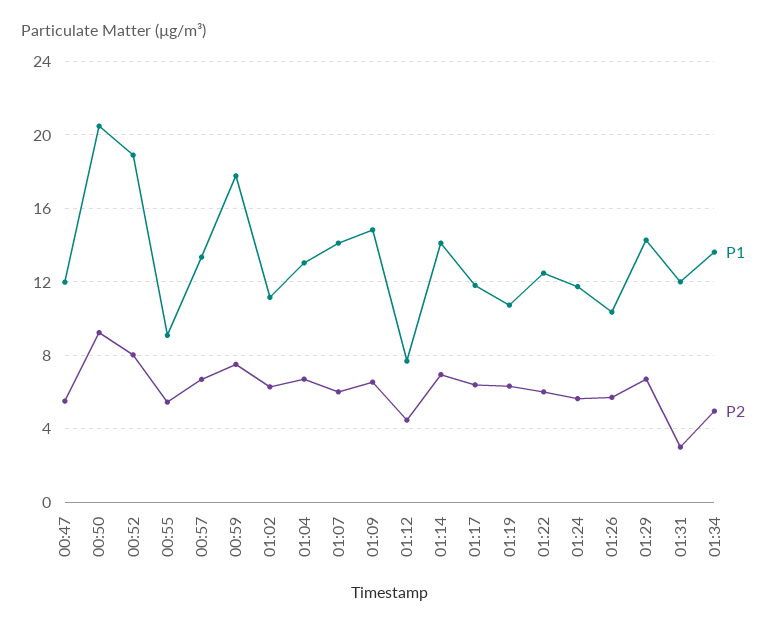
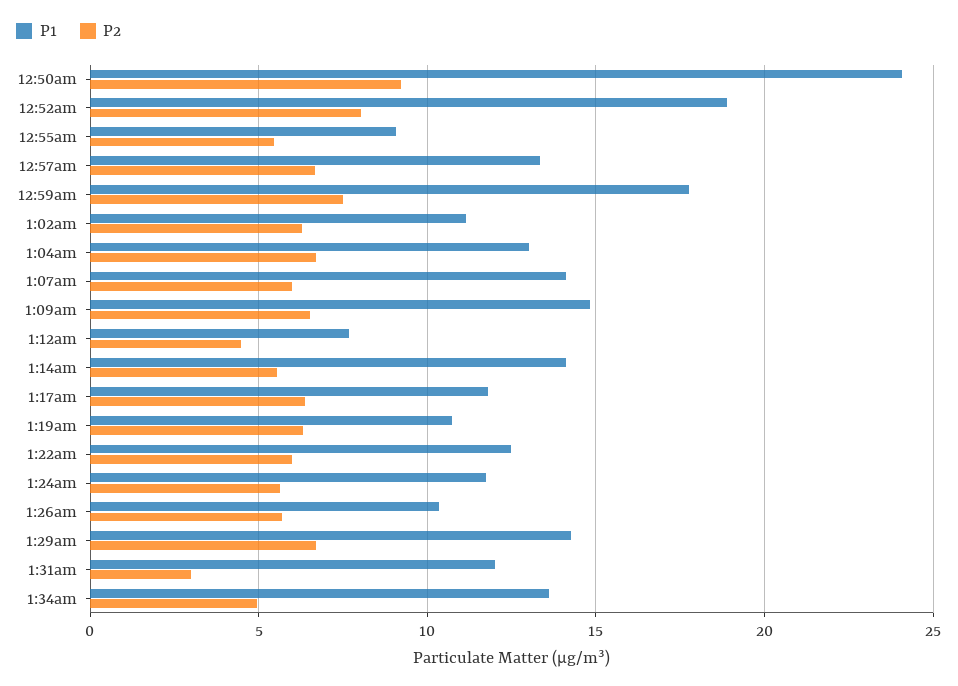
P1, 00:47: 12 -> none
P2, 00:47: 5.5 -> none
P1, 00:50: 20.5 -> 24
P2, 01:14: 7 -> 5.5

